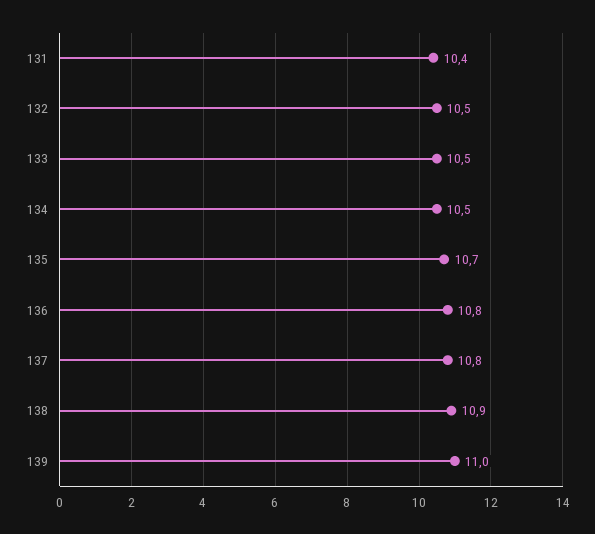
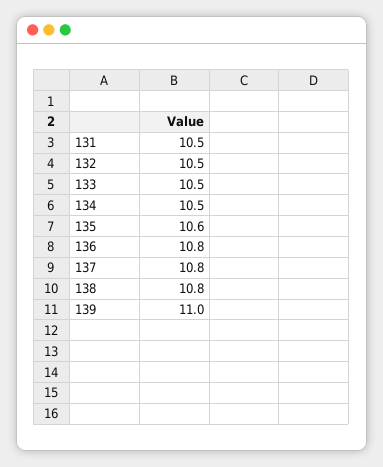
131: 10.4 -> 10.5
135: 10.7 -> 10.6
138: 10.9 -> 10.8

